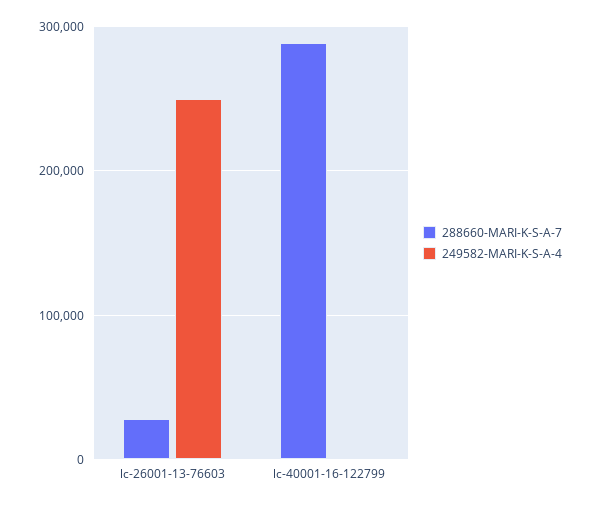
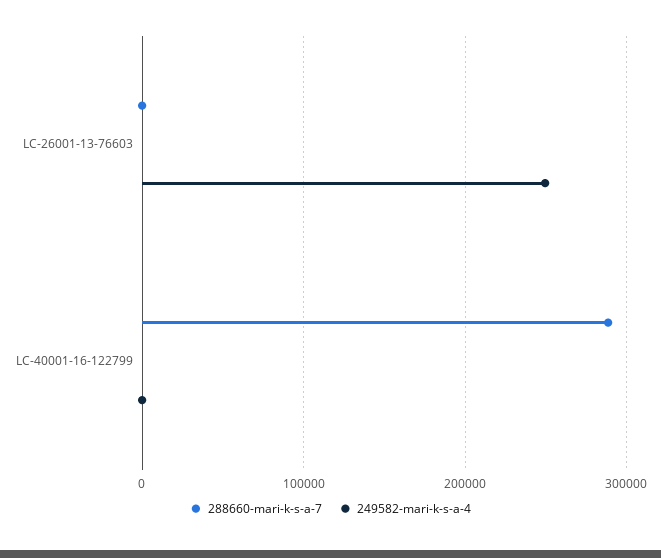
288660-MARI-K-S-A-7, lc-26001-13-76603: 30000 -> 0

